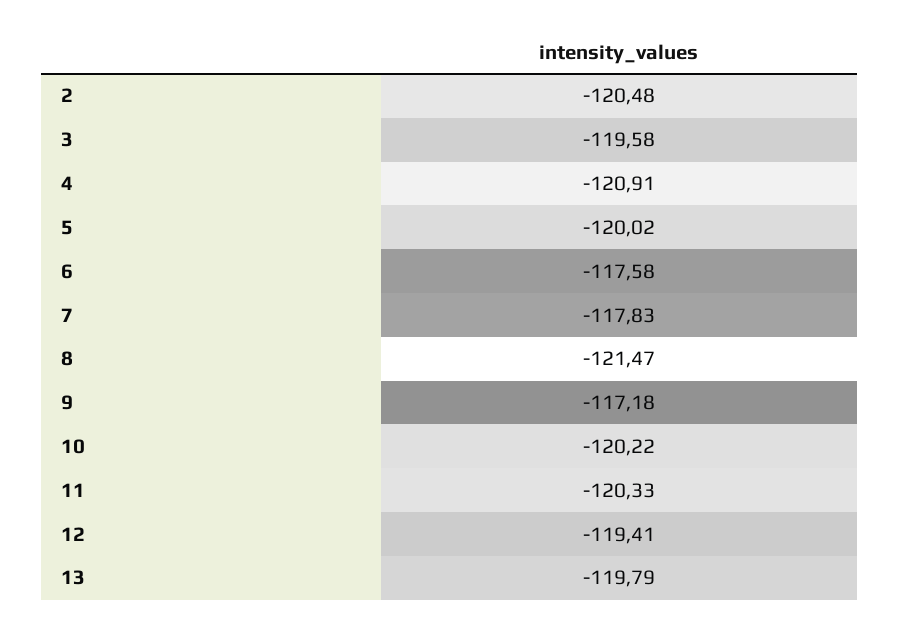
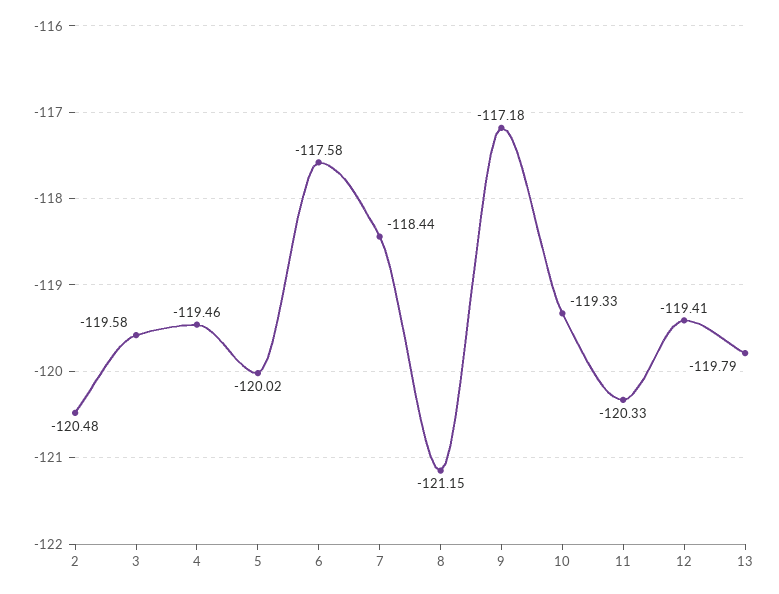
4: -120.91 -> -119.46
7: -117.83 -> -118.44
8: -121.47 -> -121.15
10: -120.22 -> -119.33

